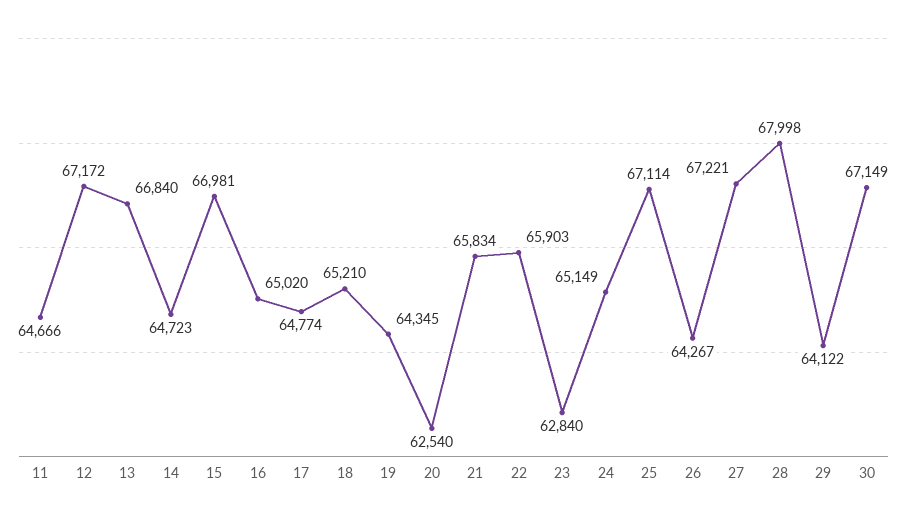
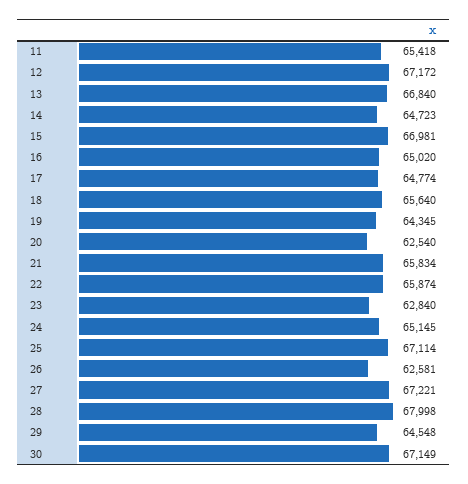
11: 64666 -> 65418
18: 65210 -> 65640
22: 65903 -> 65874
24: 65149 -> 65145
26: 64267 -> 62581
29: 64122 -> 64548

